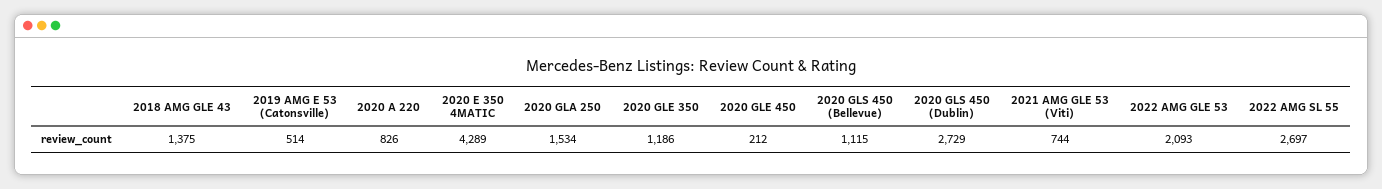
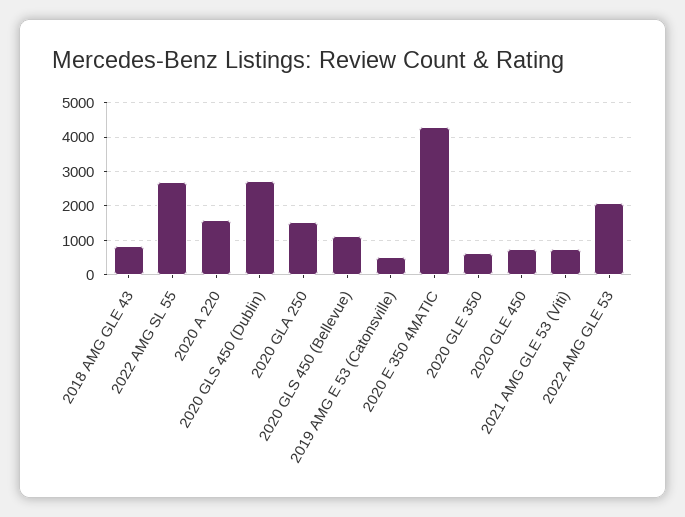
2018 AMG GLE 43: 1375 -> 800
2020 A 220: 826 -> 1600
2020 GLE 350: 1186 -> 600
2020 GLE 450: 212 -> 800

